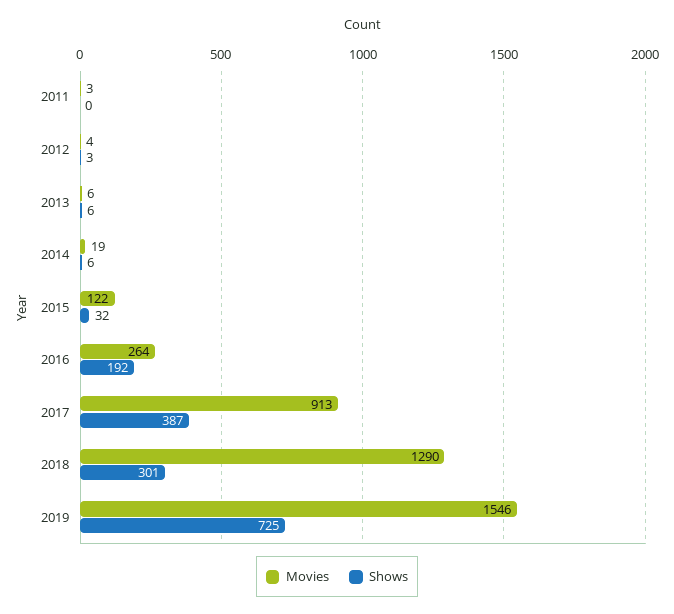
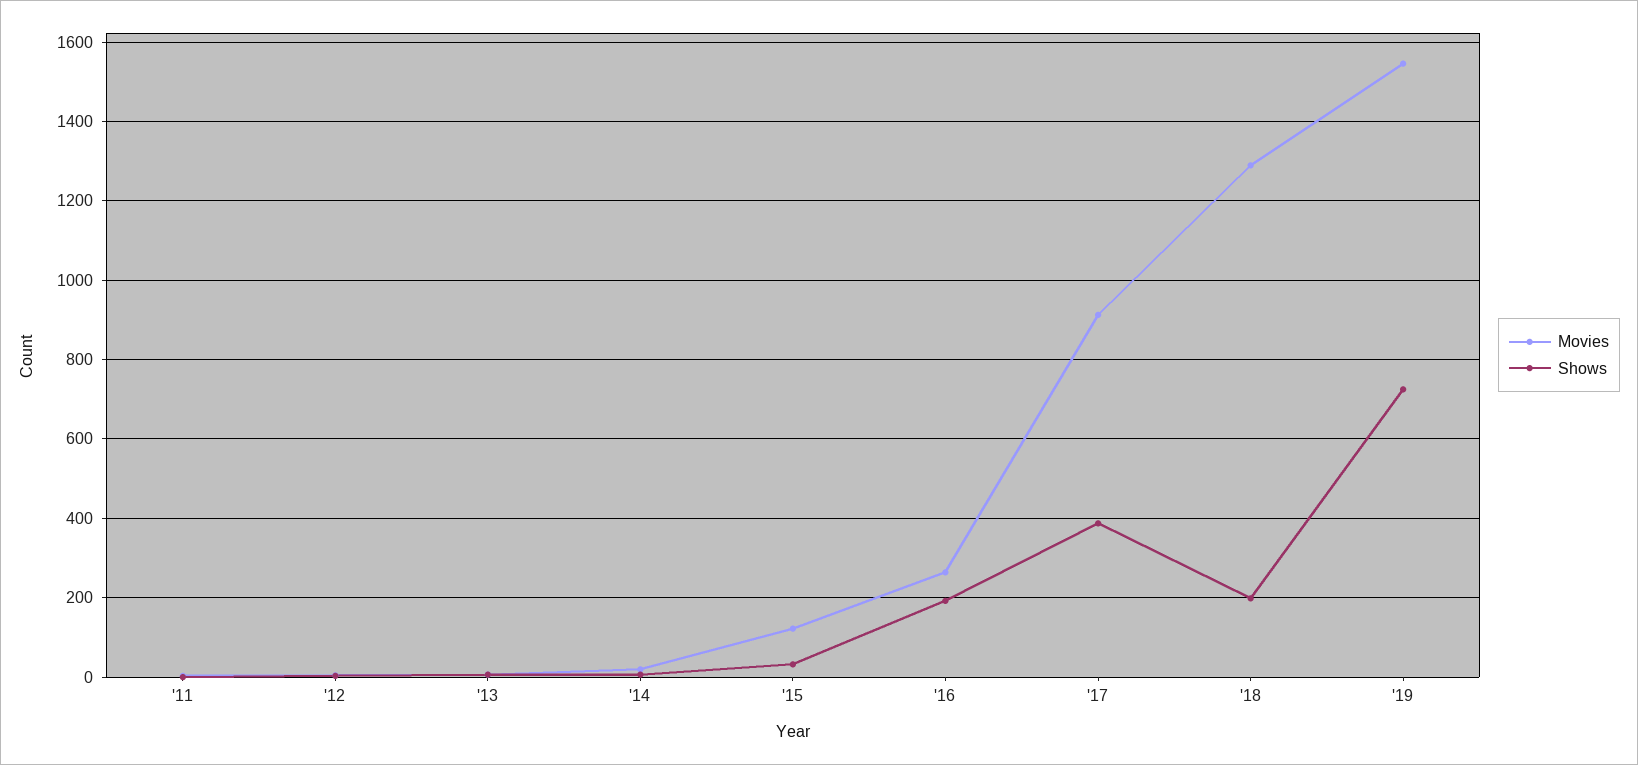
Shows, 2018: 301 -> 200

